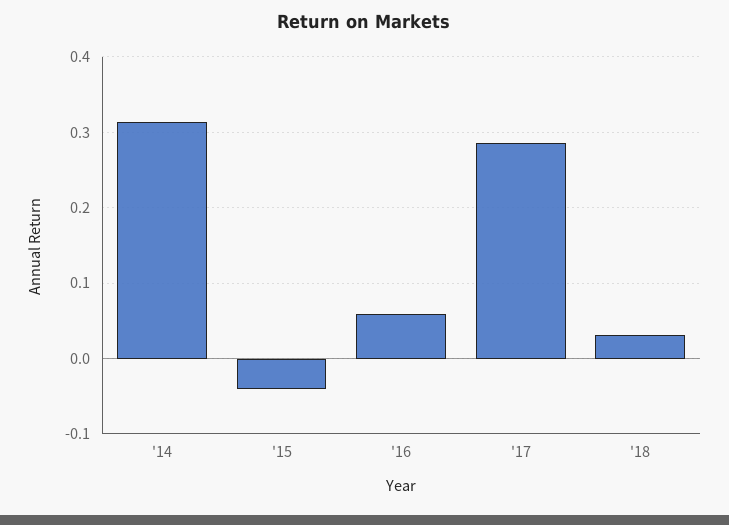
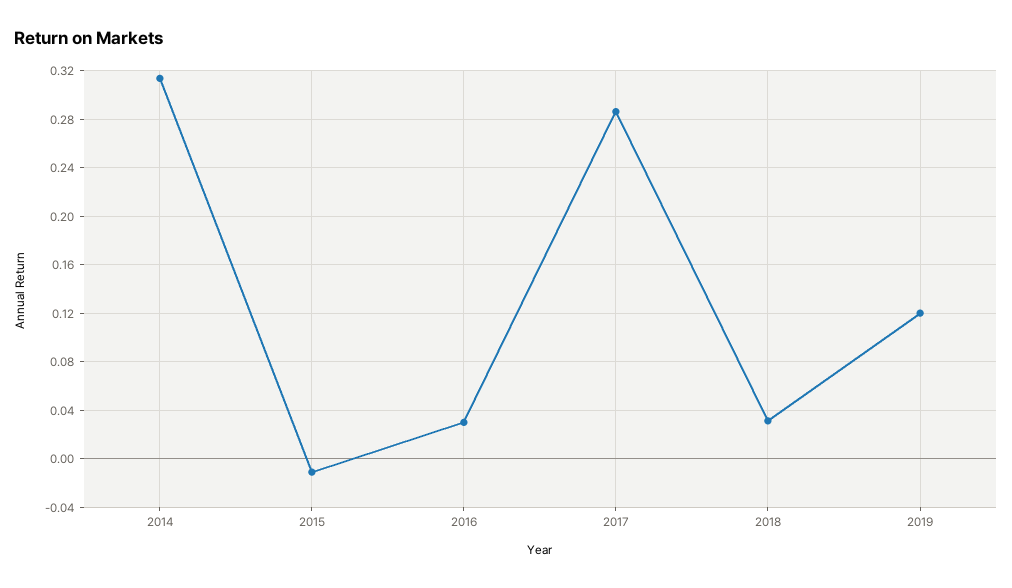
'15: -0.04 -> -0.01
'16: 0.06 -> 0.03
2019: none -> 0.12

